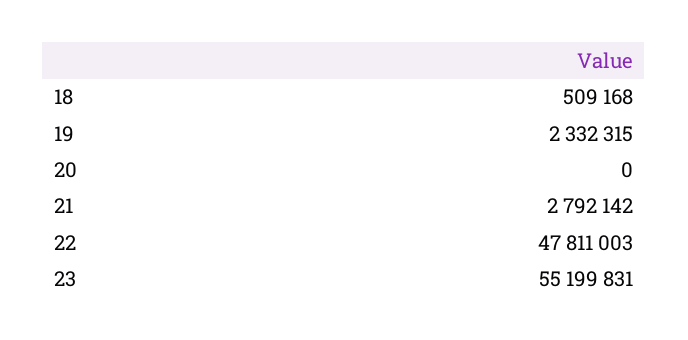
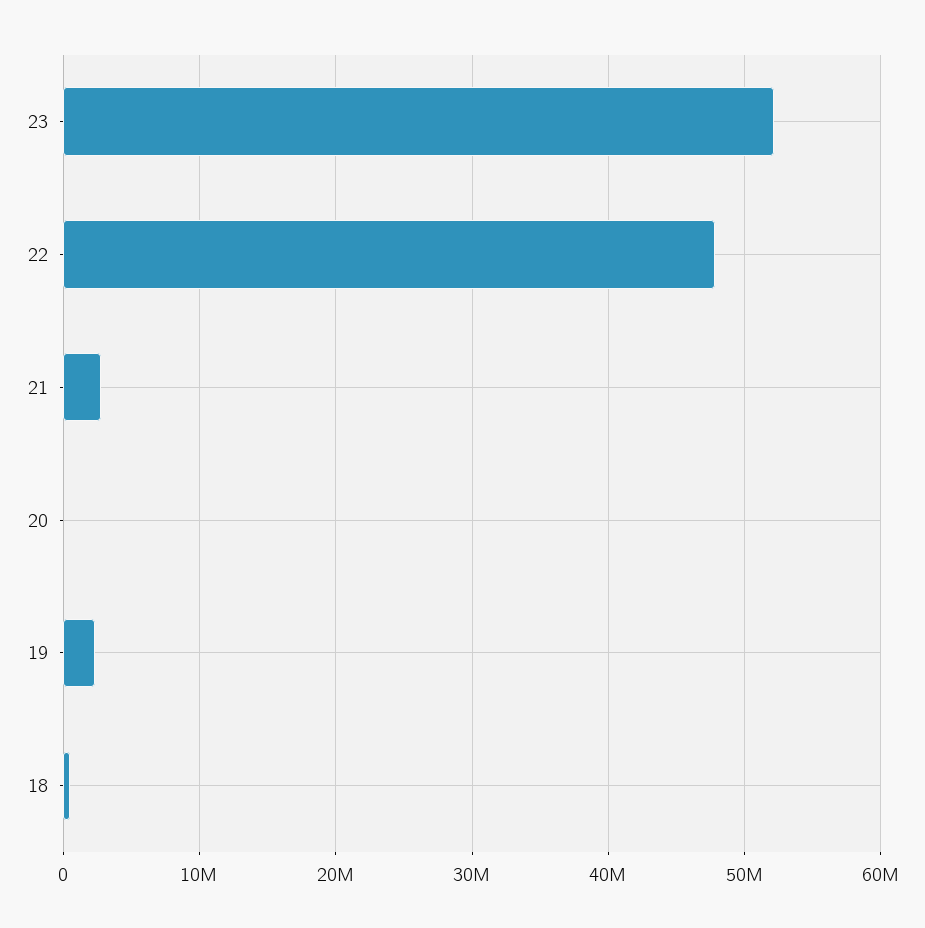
23: 55199831 -> 52000000

